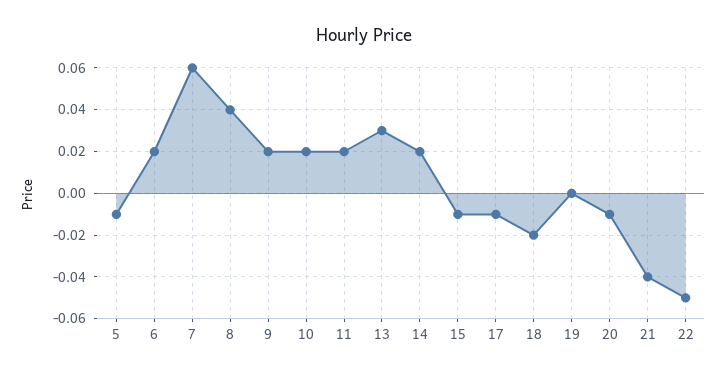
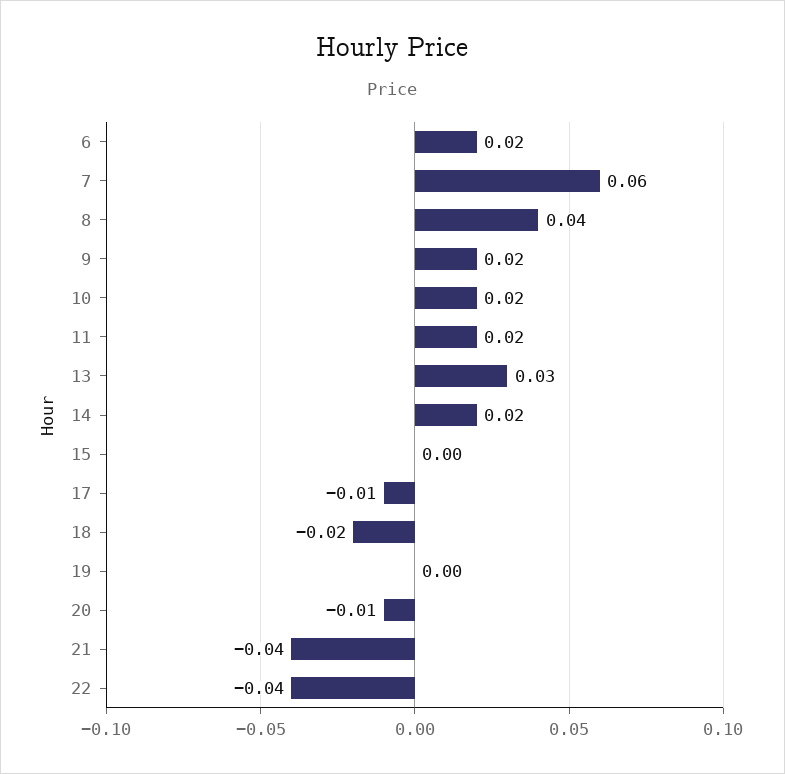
5: -0.01 -> none
15: -0.01 -> 0
22: -0.05 -> -0.04

